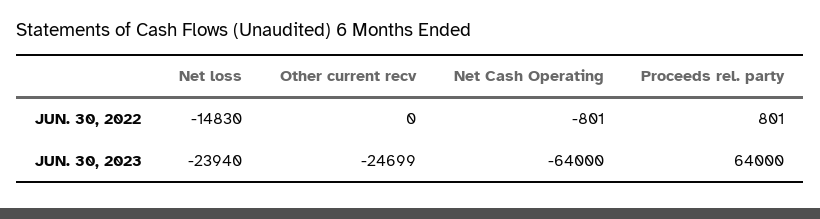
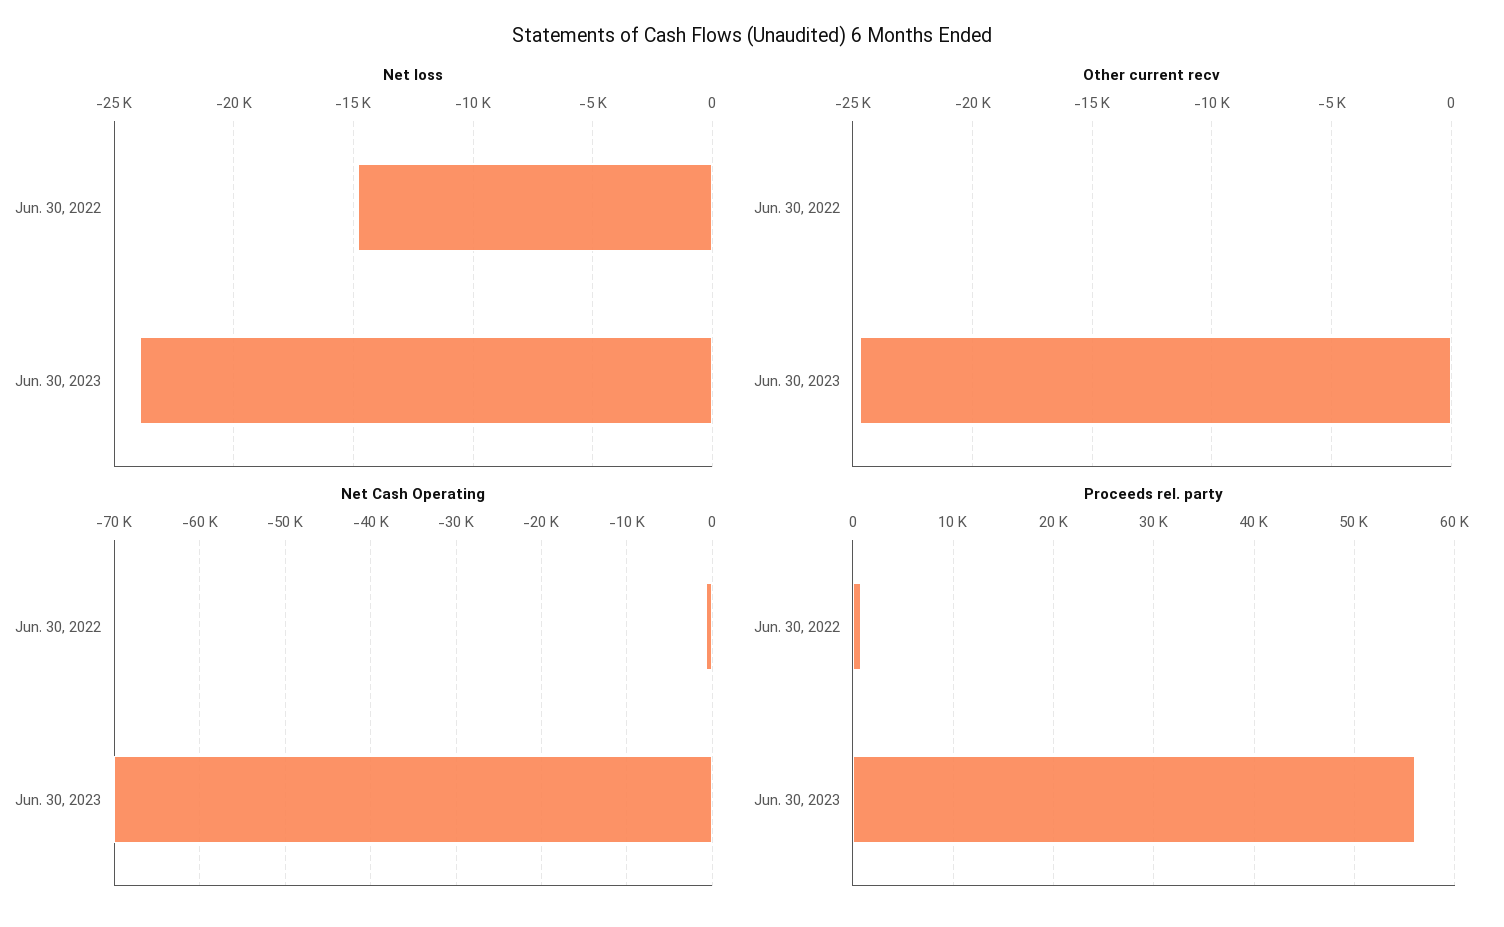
Net Cash Operating, JUN. 30, 2023: -64000 -> -70000
Proceeds rel. party, JUN. 30, 2023: 64000 -> 56000

